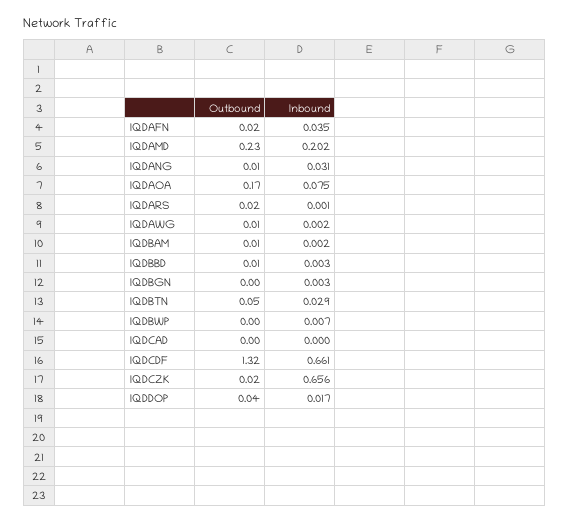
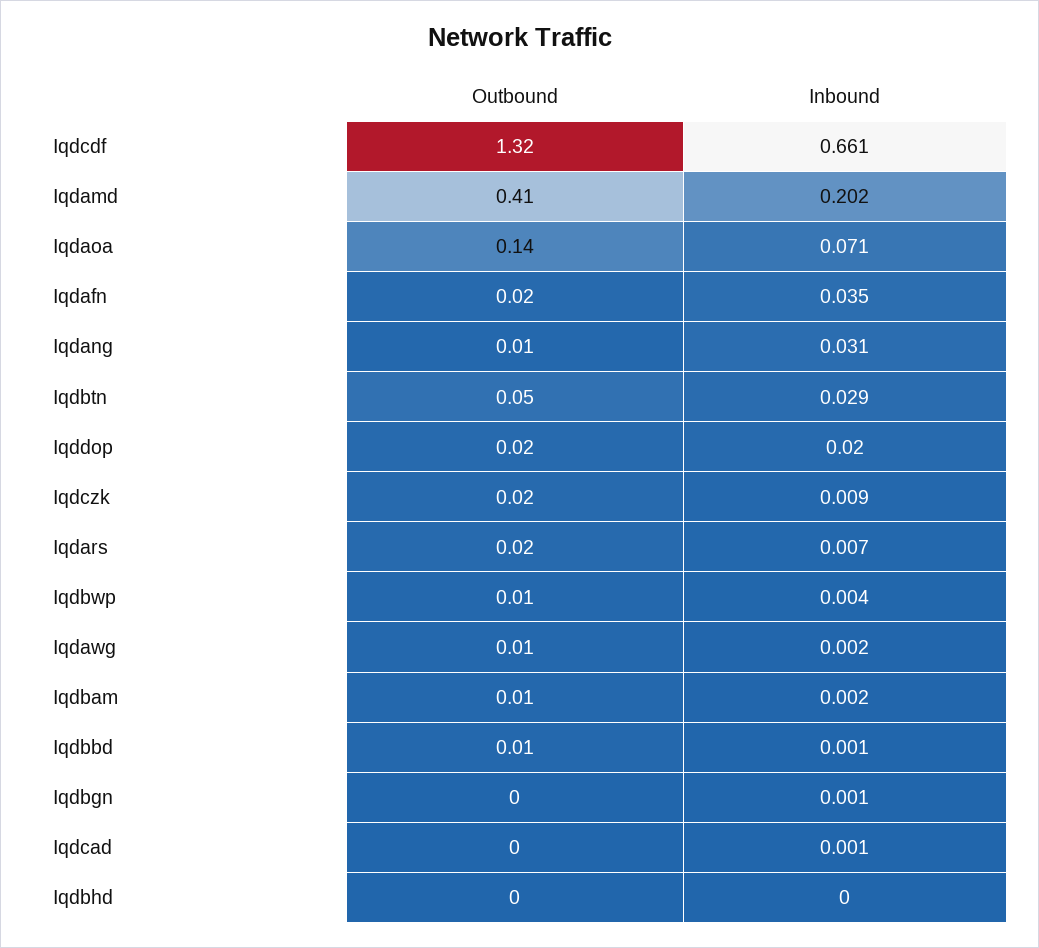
Outbound, IQDAMD: 0.23 -> 0.41
Outbound, IQDAOA: 0.17 -> 0.14
Inbound, IQDAOA: 0.075 -> 0.071
Inbound, IQDARS: 0.001 -> 0.007
Inbound, IQDBBD: 0.003 -> 0.001
Inbound, IQDBGN: 0.003 -> 0.001
Outbound, IQDBWP: 0 -> 0.01
Inbound, IQDBWP: 0.007 -> 0.004
Inbound, IQDCAD: 0 -> 0.001
Inbound, IQDCZK: 0.656 -> 0.009
Outbound, IQDDOP: 0.04 -> 0.02
Inbound, IQDDOP: 0.017 -> 0.02
Outbound, Iqdbhd: none -> 0
Inbound, Iqdbhd: none -> 0

